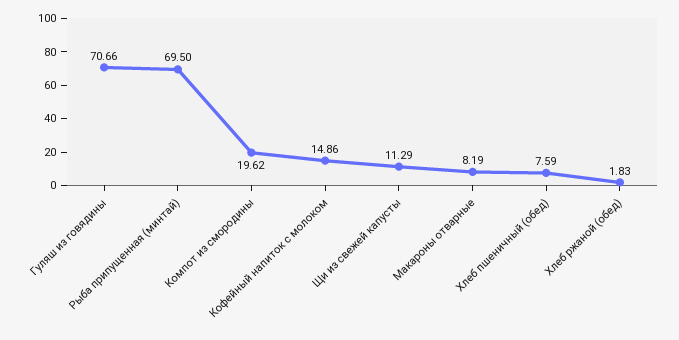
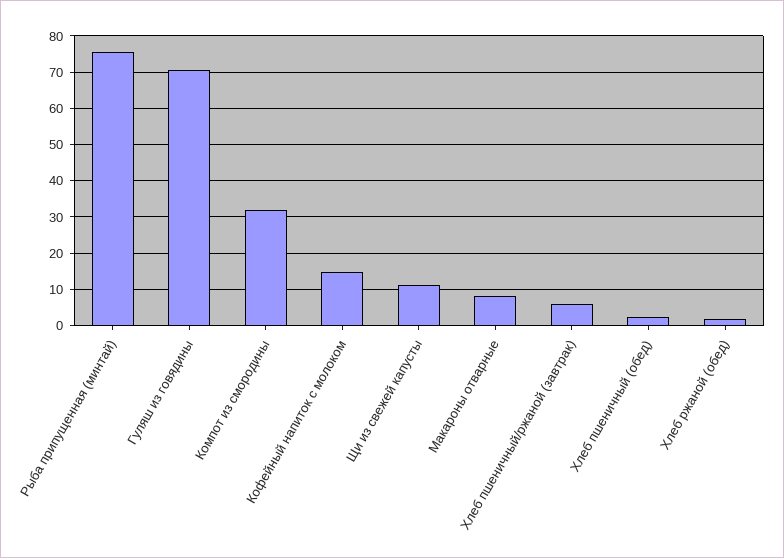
Рыба припущенная (минтай): 69.5 -> 76
Компот из смородины: 19.62 -> 32
Хлеб пшеничный (обед): 7.59 -> 2
Хлеб пшеничный/ржаной (завтрак): none -> 6

